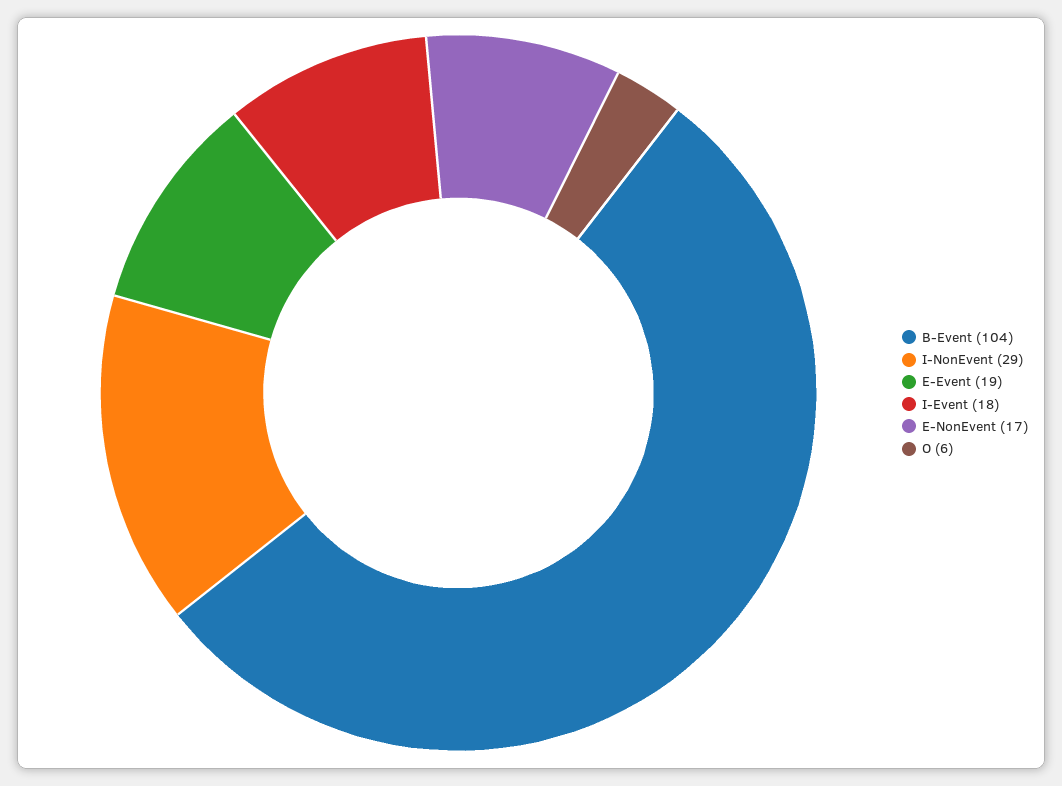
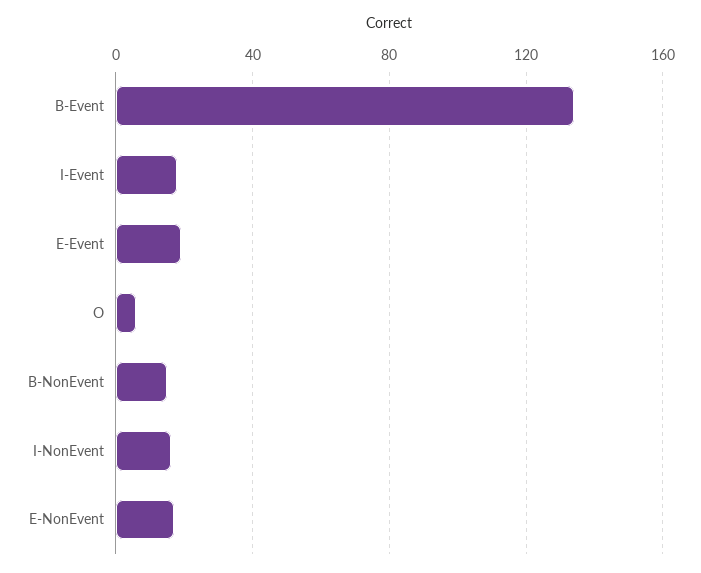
B-Event: 104 -> 135
I-NonEvent: 29 -> 15
B-NonEvent: none -> 15

